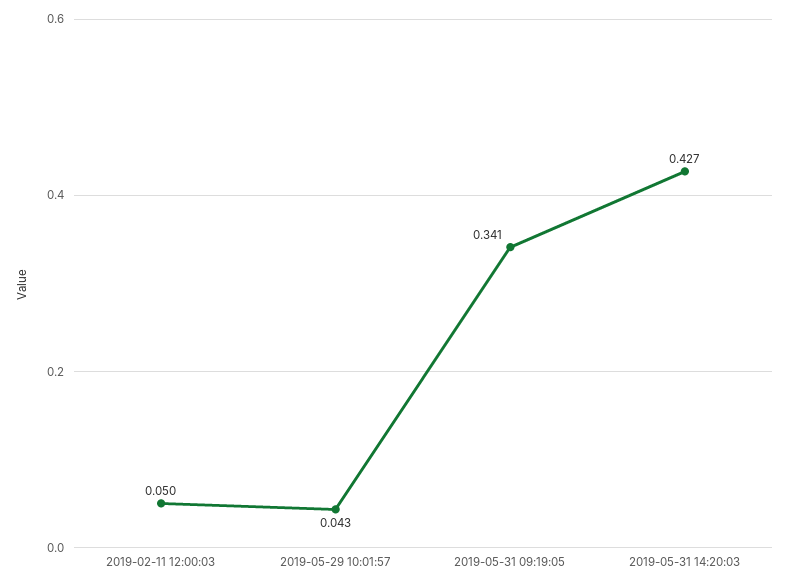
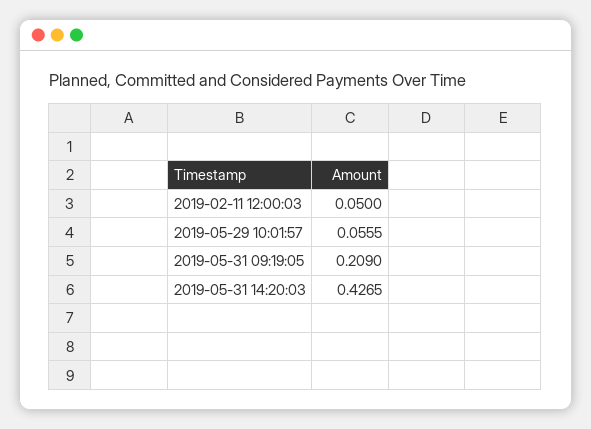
2019-05-29 10:01:57: 0.043 -> 0.0555
2019-05-31 09:19:05: 0.341 -> 0.209

